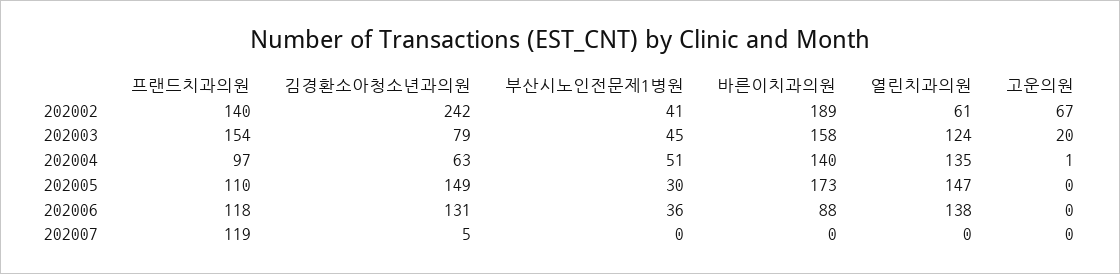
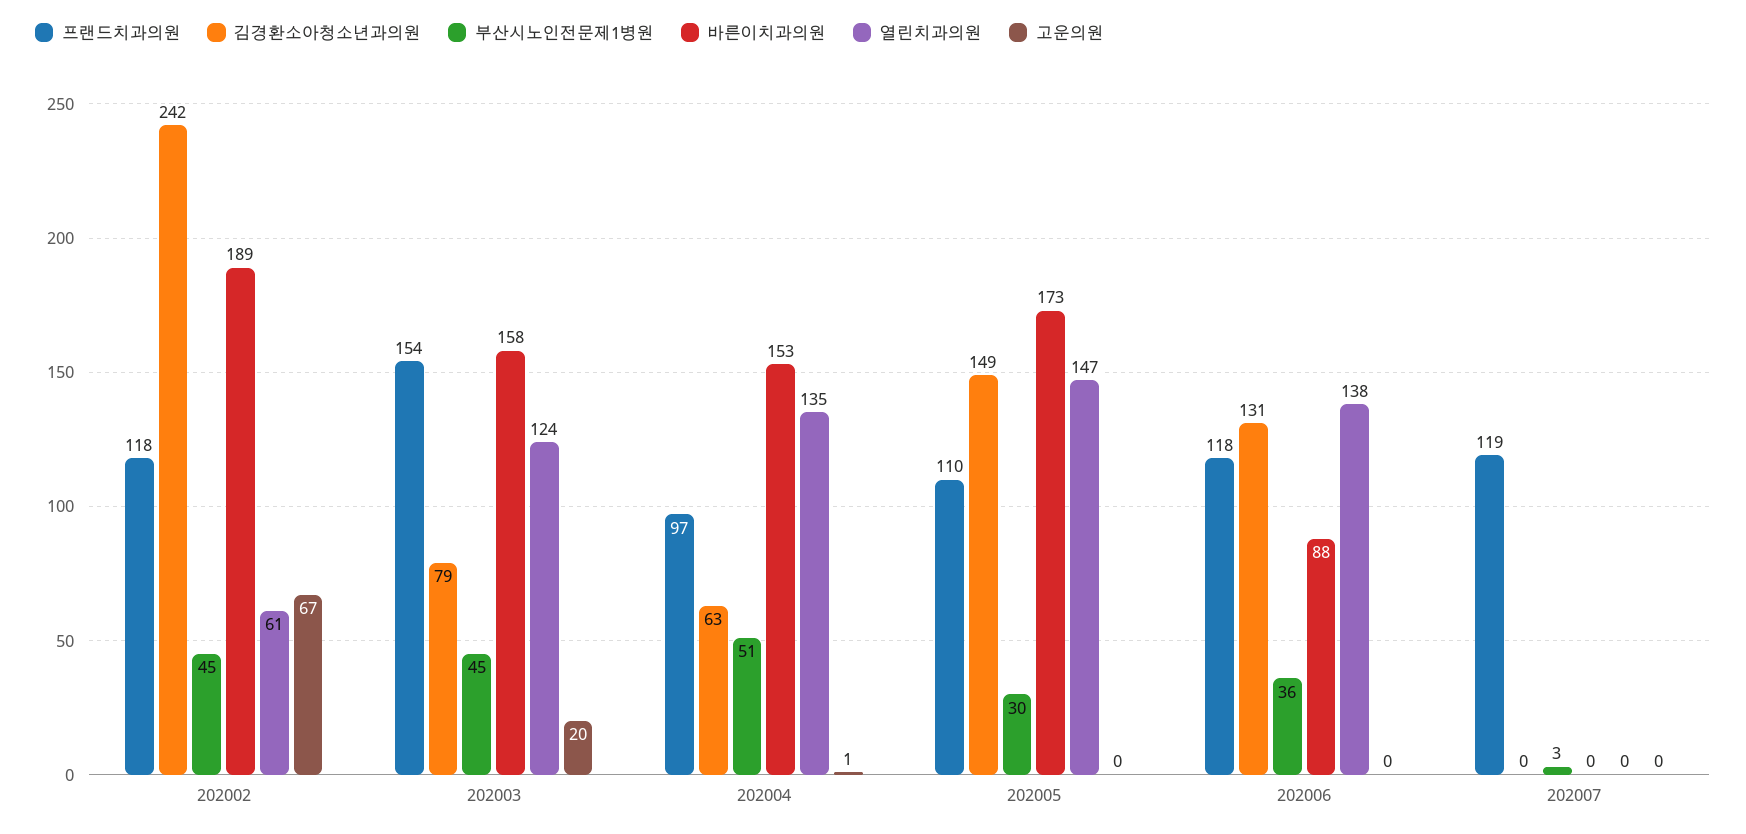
프랜드치과의원, 202002: 140 -> 118
부산시노인전문제1병원, 202002: 41 -> 45
바른이치과의원, 202004: 140 -> 153
김경환소아청소년과의원, 202007: 5 -> 0
부산시노인전문제1병원, 202007: 0 -> 3

